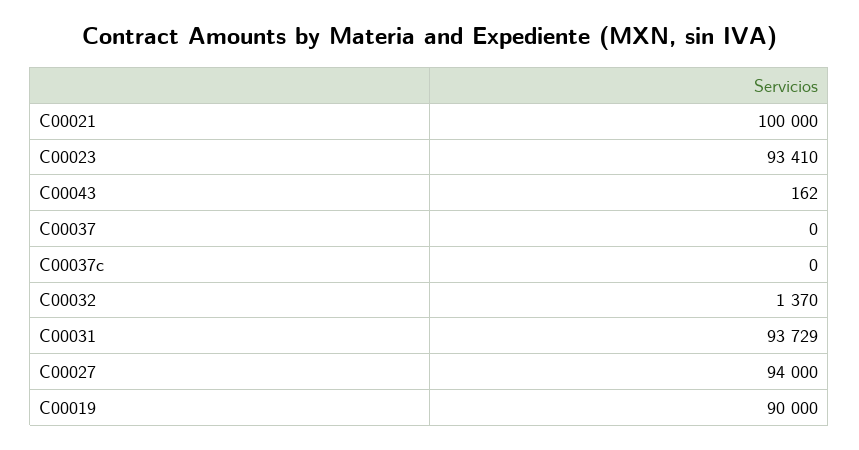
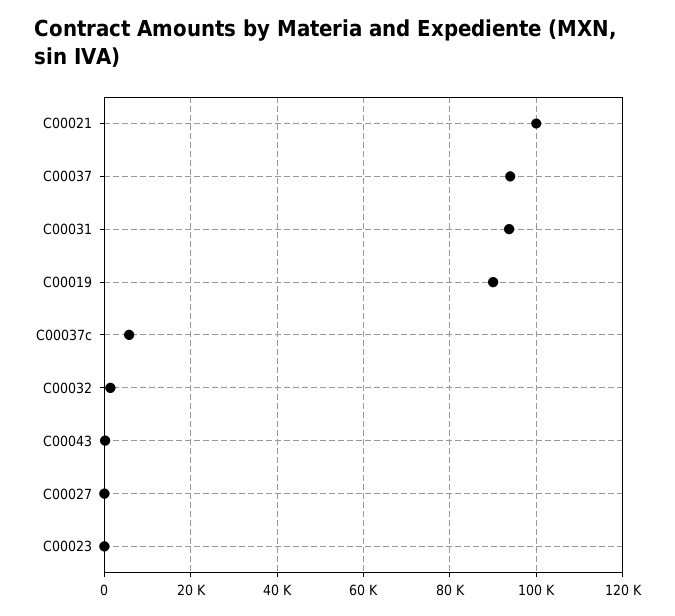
C00023: 93410 -> 0
C00037: 0 -> 94000
C00037c: 0 -> 6000
C00027: 94000 -> 0

